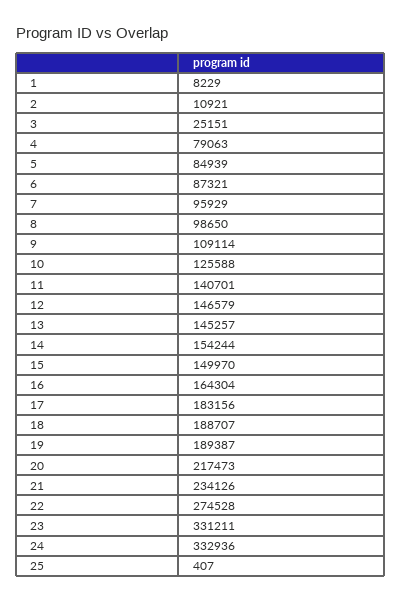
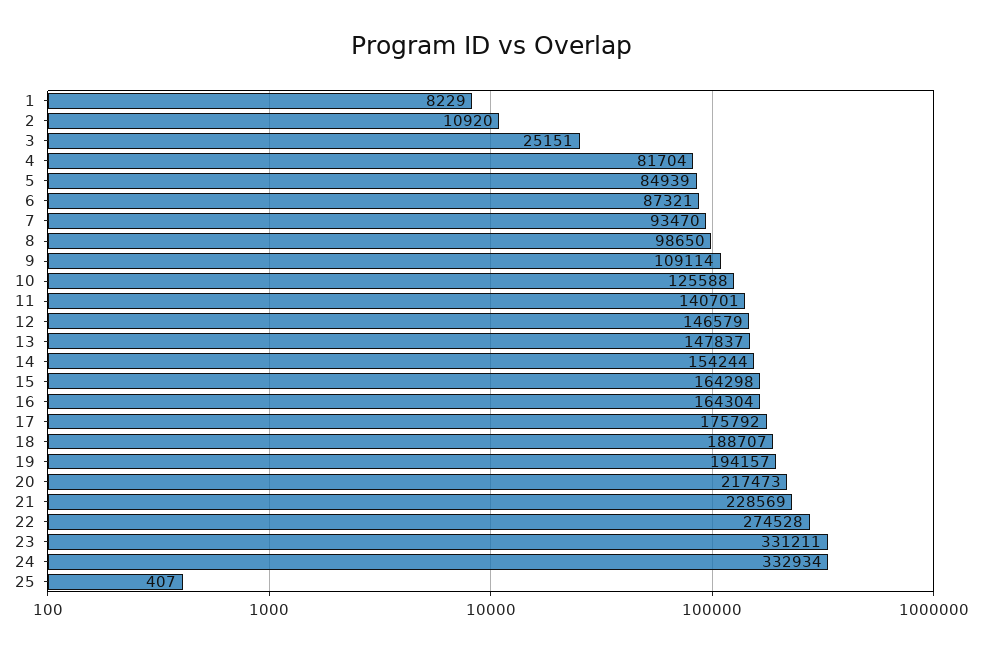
2: 10921 -> 10920
4: 79063 -> 81704
7: 95929 -> 93470
13: 145257 -> 147837
15: 149970 -> 164298
17: 183156 -> 175792
19: 189387 -> 194157
21: 234126 -> 228569
24: 332936 -> 332934

